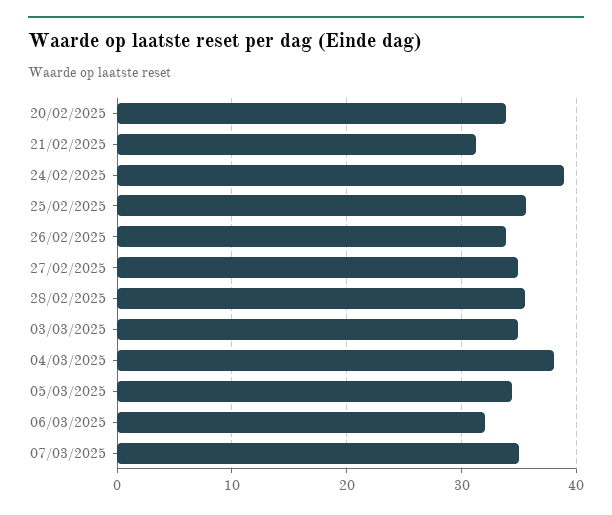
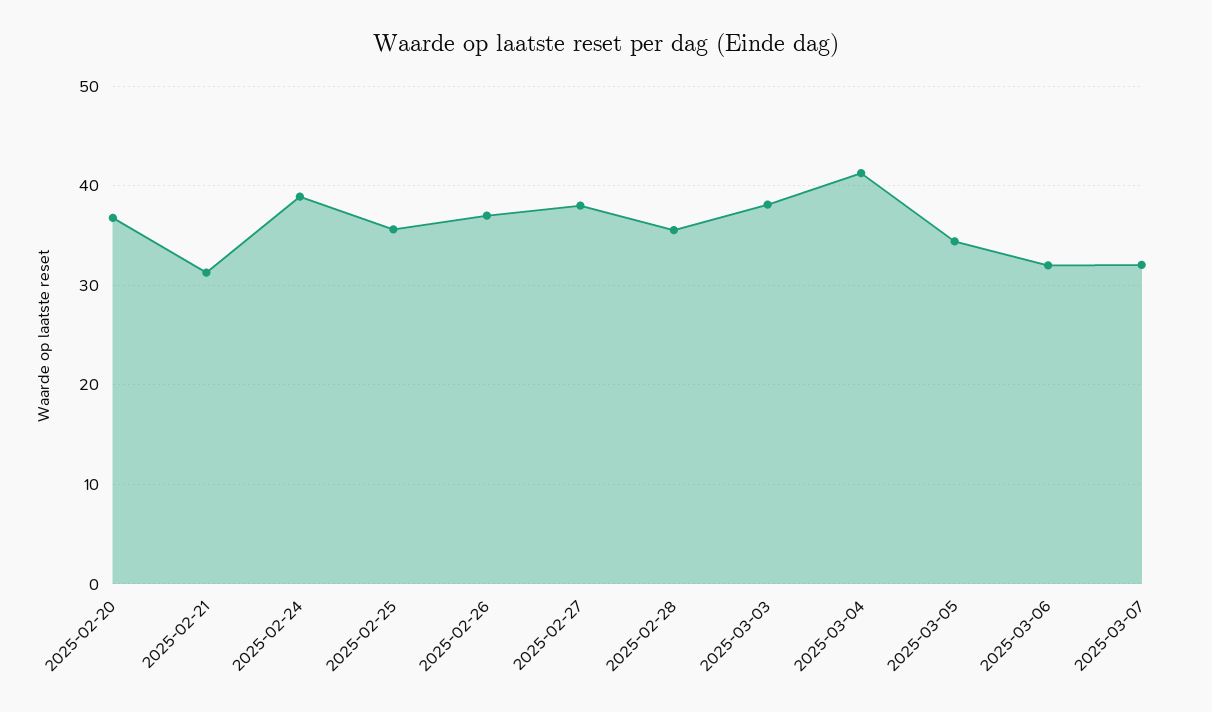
20/02/2025: 34 -> 37
26/02/2025: 34 -> 37
27/02/2025: 35 -> 38
03/03/2025: 35 -> 38
04/03/2025: 38 -> 41
07/03/2025: 35 -> 32

